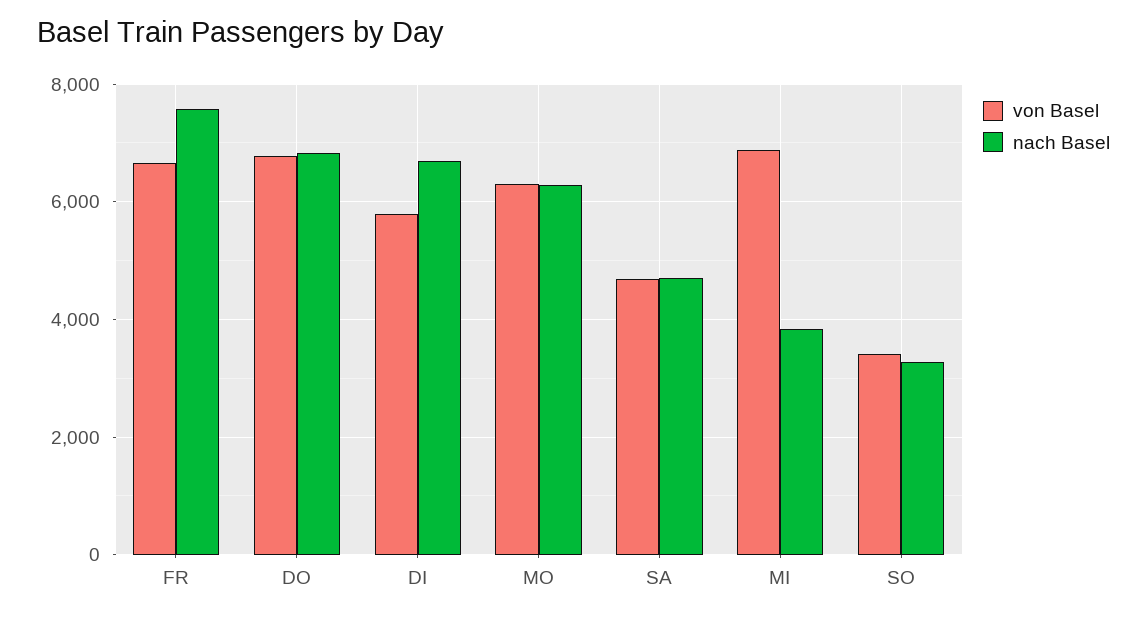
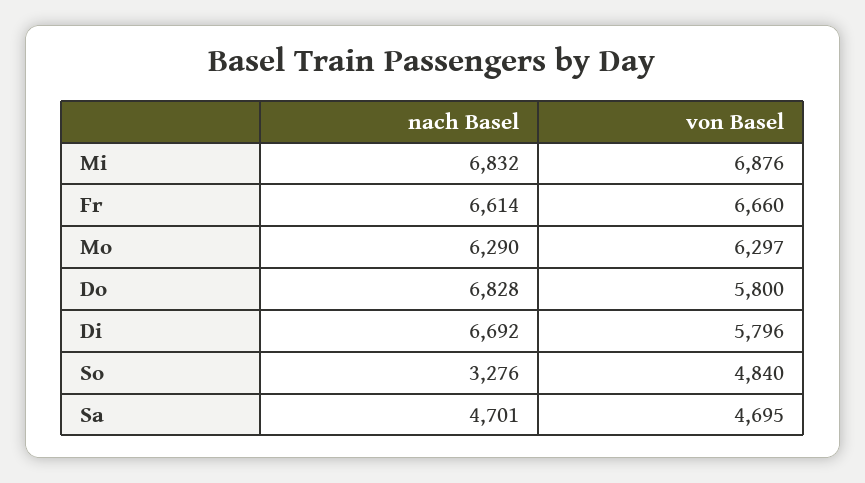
nach Basel, FR: 7600 -> 6614
von Basel, DO: 6800 -> 5800
nach Basel, MI: 3800 -> 6832
von Basel, SO: 3400 -> 4840

